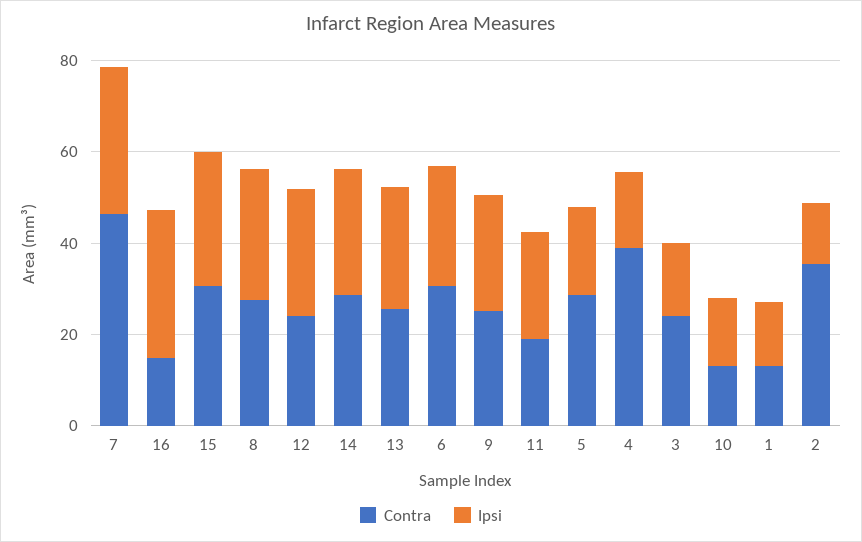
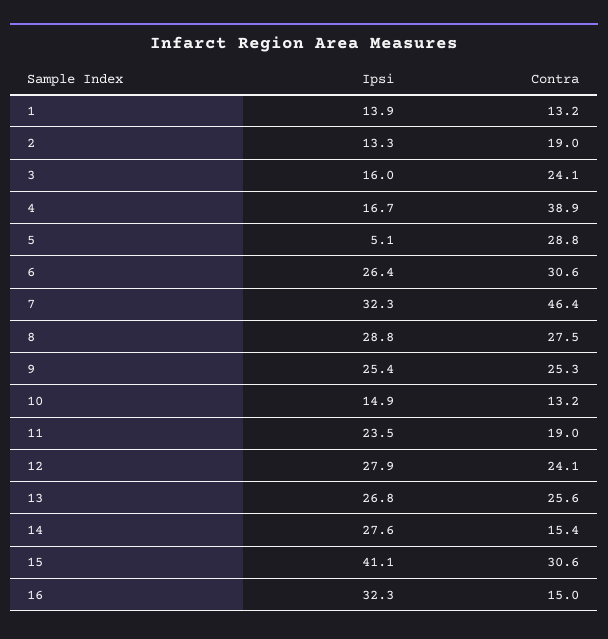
Ipsi, 15: 30 -> 41.1
Contra, 14: 30 -> 15.4
Ipsi, 5: 20 -> 5.1
Contra, 2: 35 -> 19

